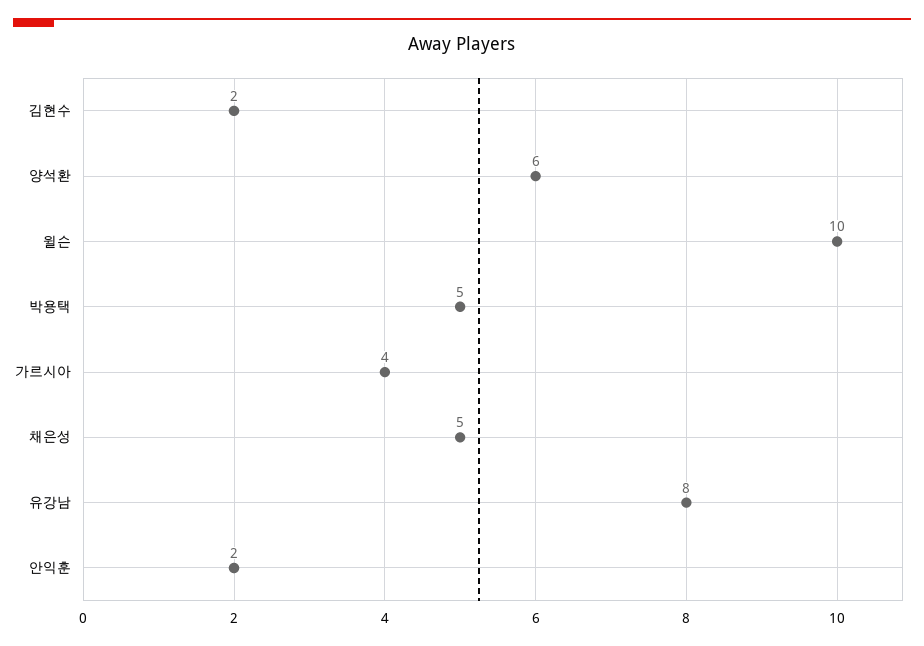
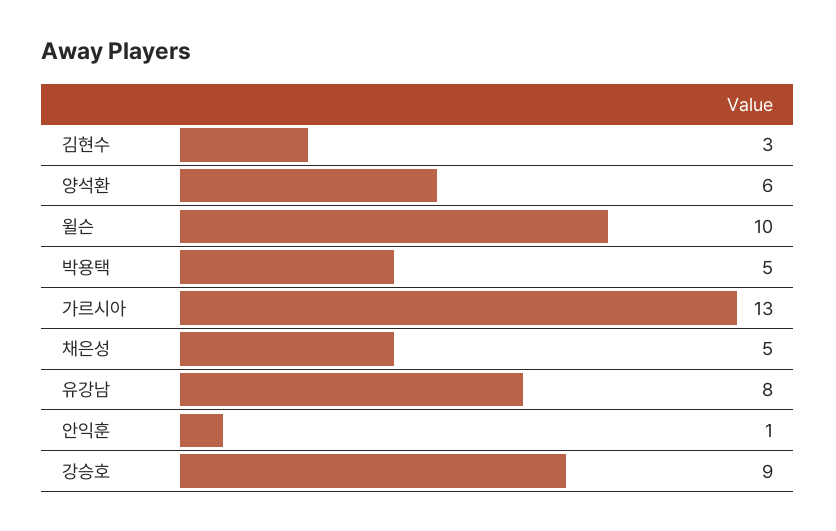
김현수: 2 -> 3
가르시아: 4 -> 13
안익훈: 2 -> 1
강승호: none -> 9

